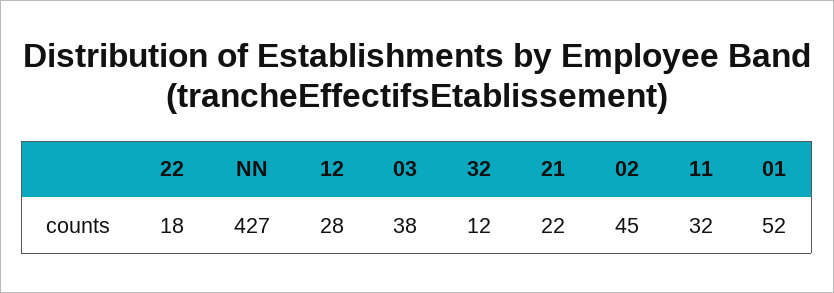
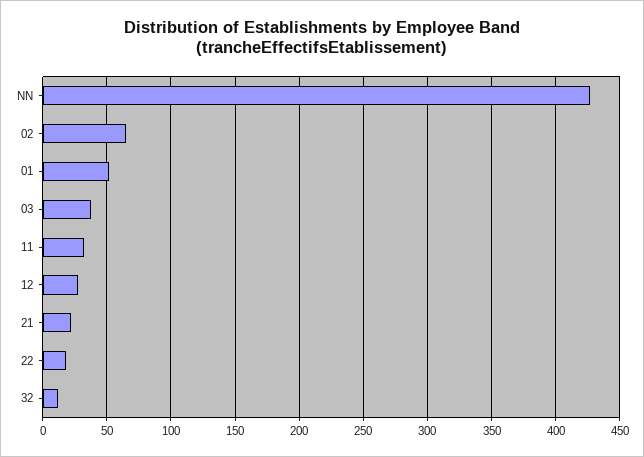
02: 45 -> 65

